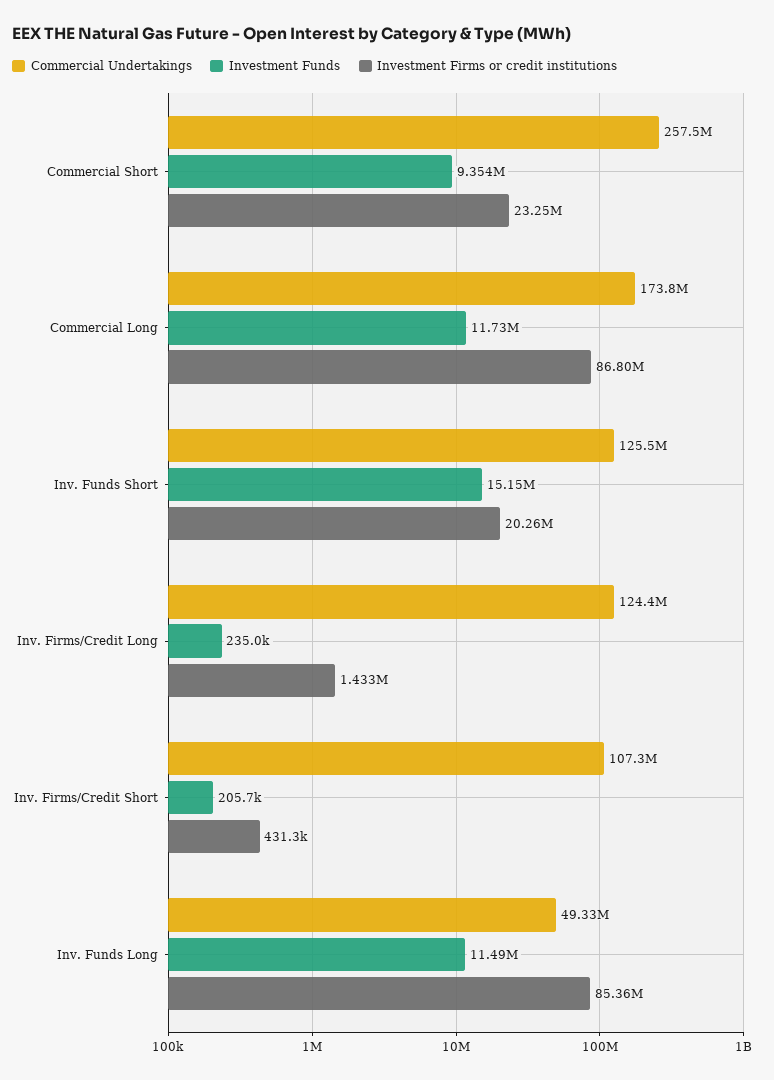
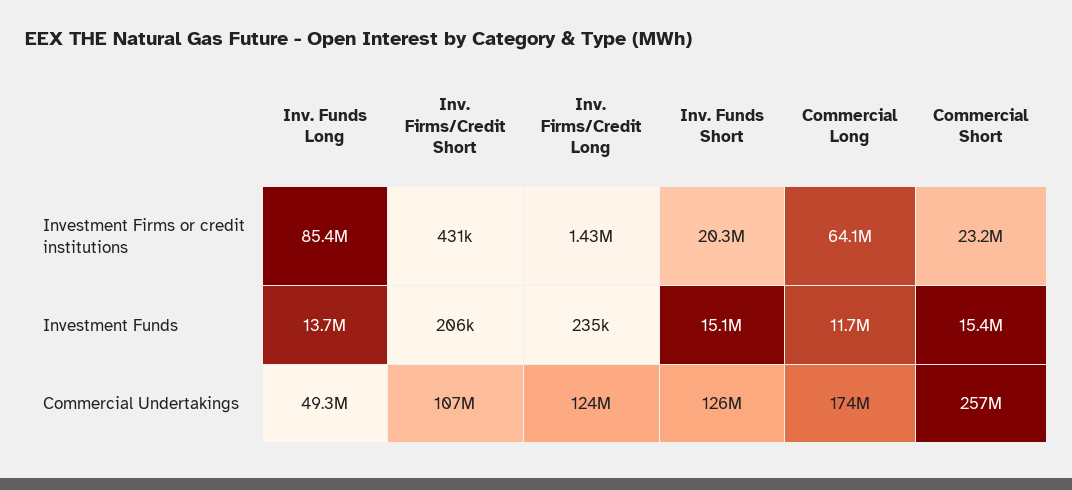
Investment Funds, Commercial Short: 9354000 -> 15400000
Investment Firms or credit institutions, Commercial Long: 86800000 -> 64100000
Investment Funds, Inv. Funds Long: 11490000 -> 13700000

